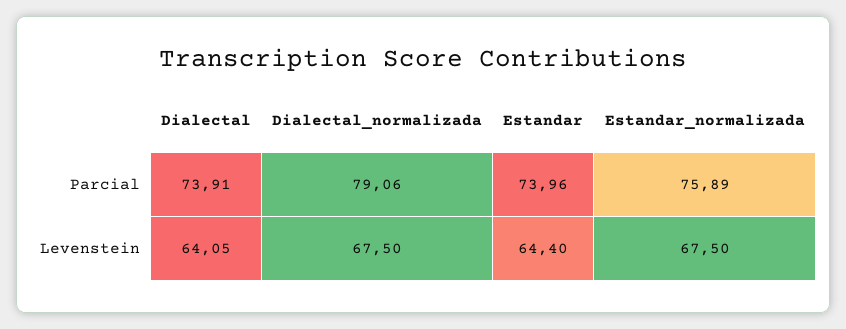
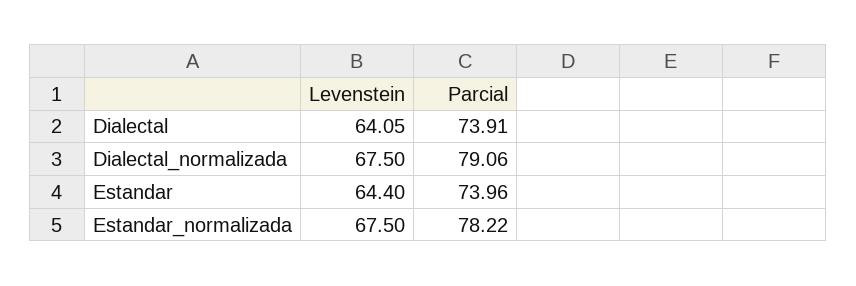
Estandar_normalizada, Parcial: 75.89 -> 78.22

